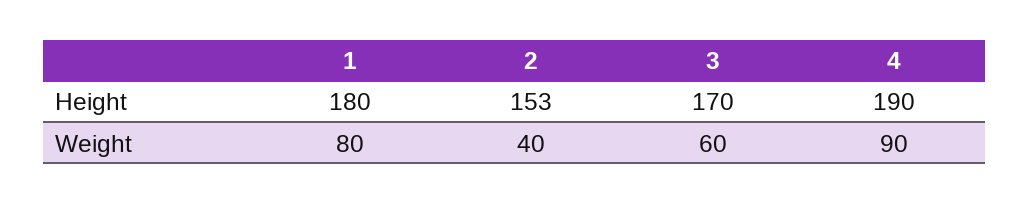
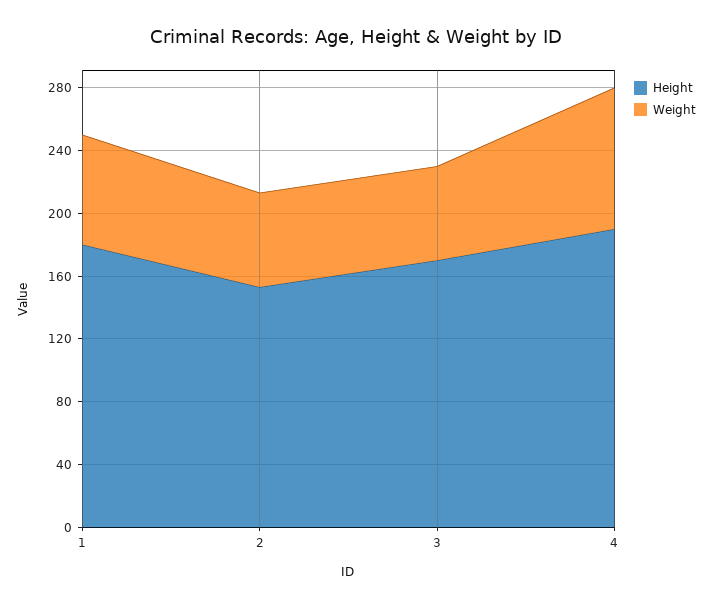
Weight, 1: 80 -> 70
Weight, 2: 40 -> 60

